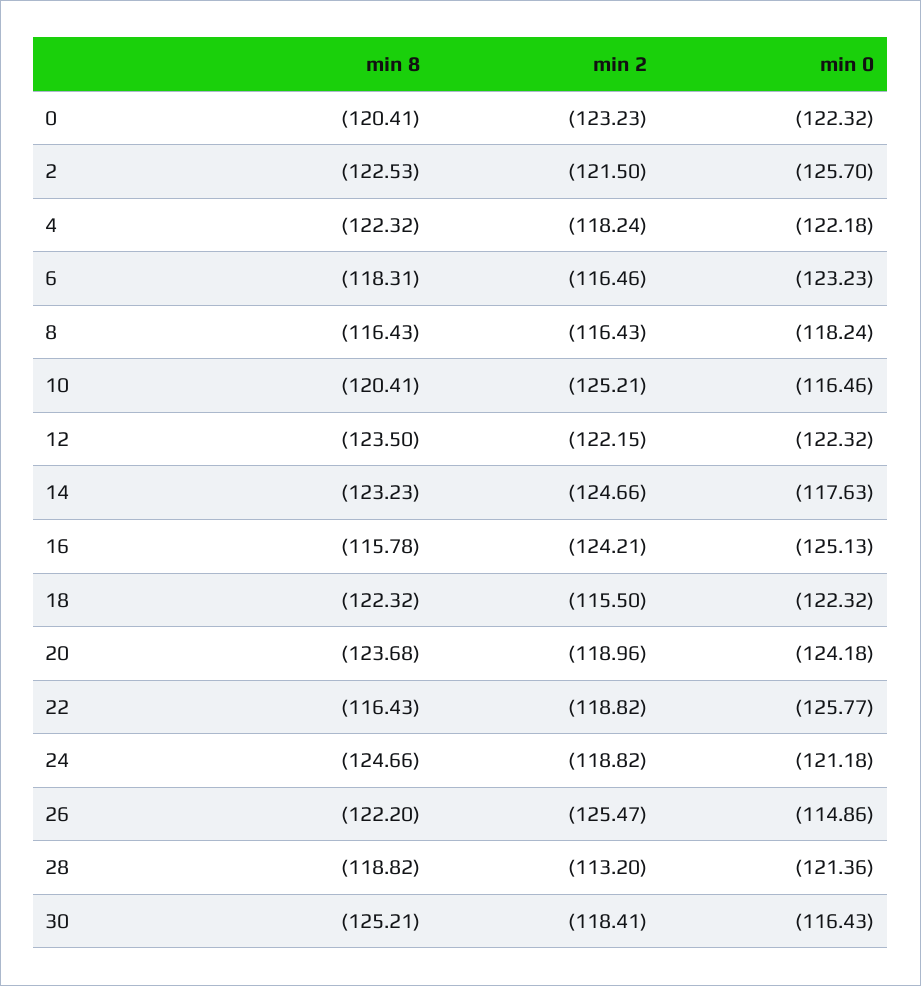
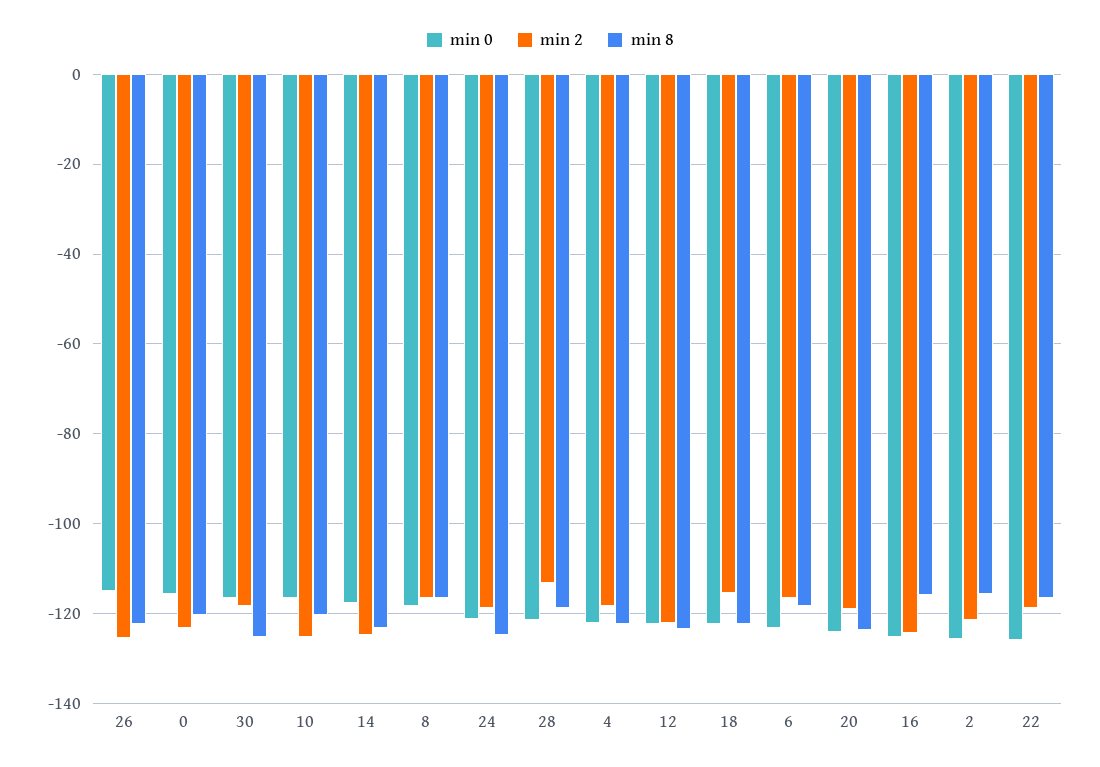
min 0, 0: -122.32 -> -116
min 8, 2: -122.53 -> -116

